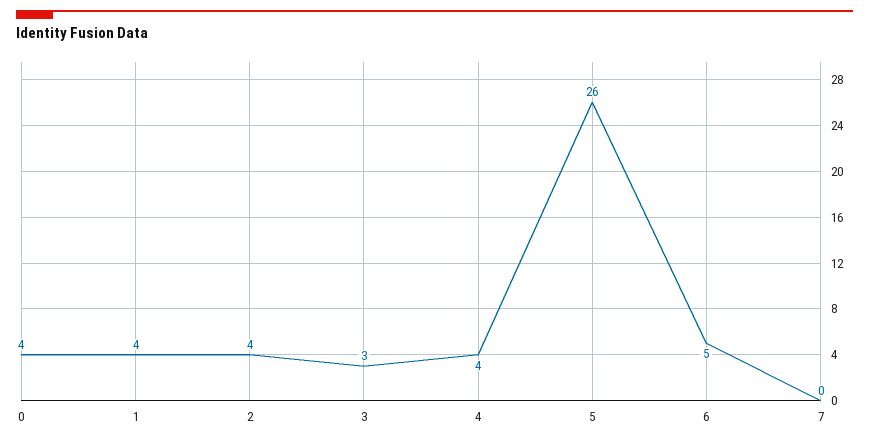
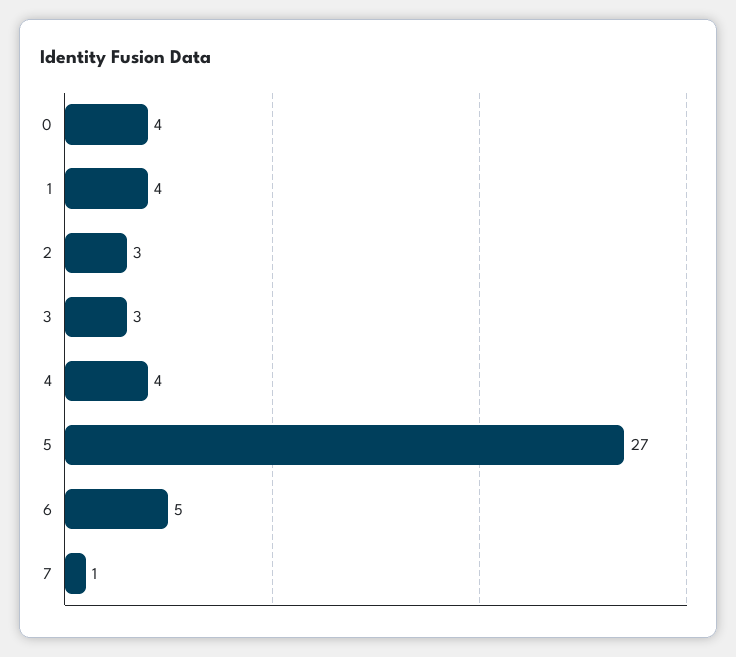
2: 4 -> 3
5: 26 -> 27
7: 0 -> 1

